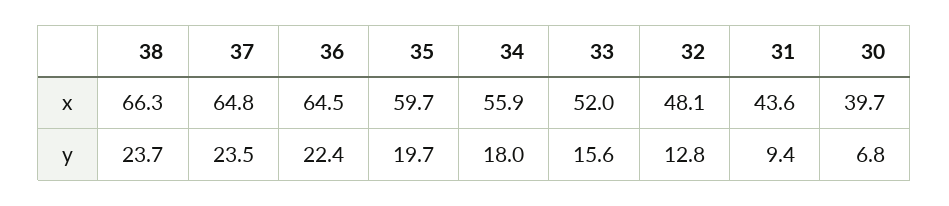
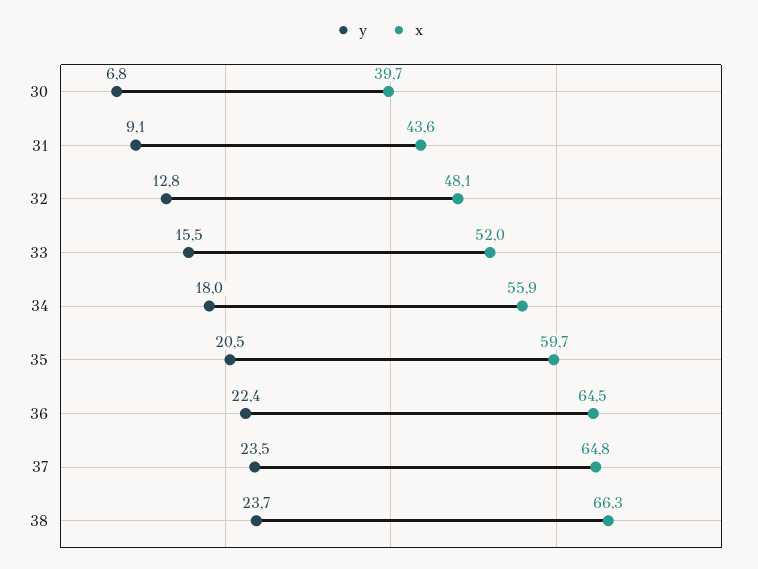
y, 35: 19.7 -> 20.5
y, 33: 15.6 -> 15.5
y, 31: 9.4 -> 9.1

